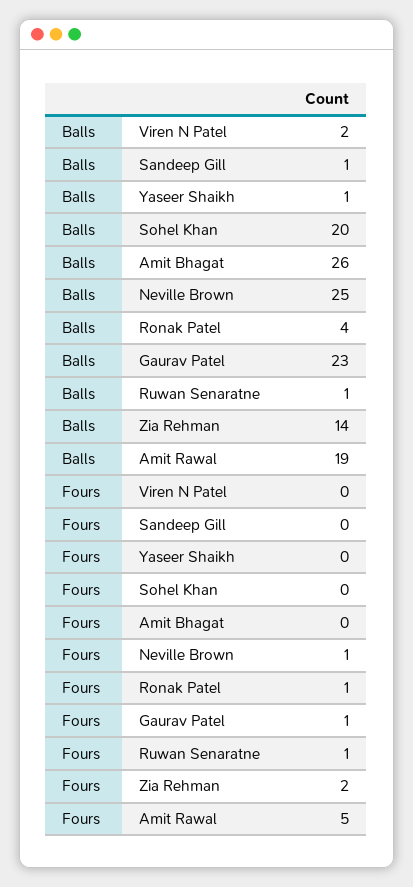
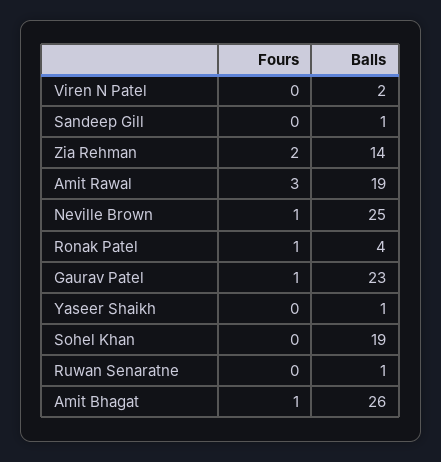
Balls, Sohel Khan: 20 -> 19
Fours, Amit Bhagat: 0 -> 1
Fours, Ruwan Senaratne: 1 -> 0
Fours, Amit Rawal: 5 -> 3

